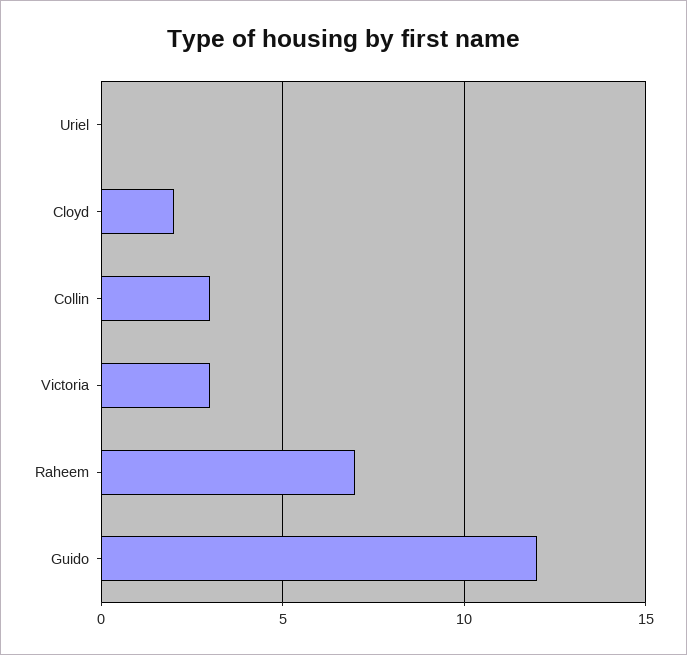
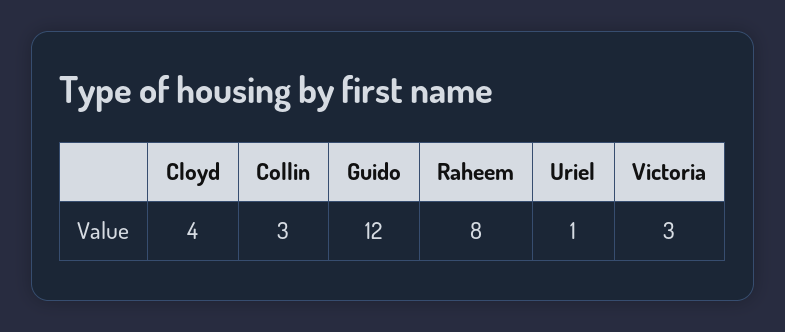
Uriel: 0 -> 1
Cloyd: 2 -> 4
Raheem: 7 -> 8

